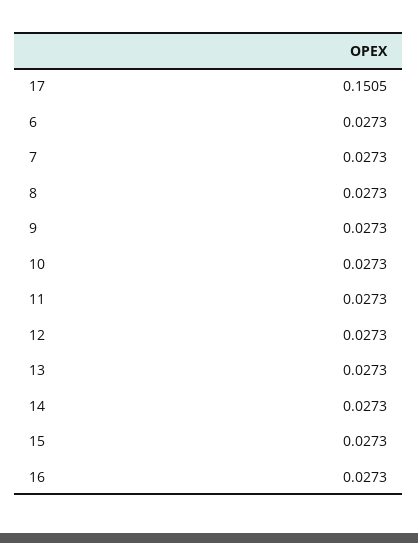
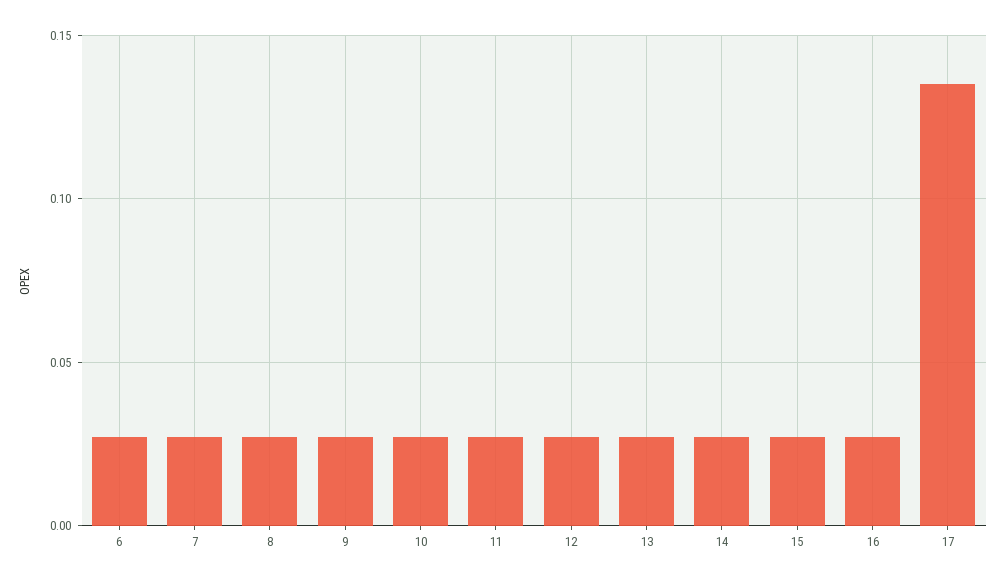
17: 0.1505 -> 0.135

